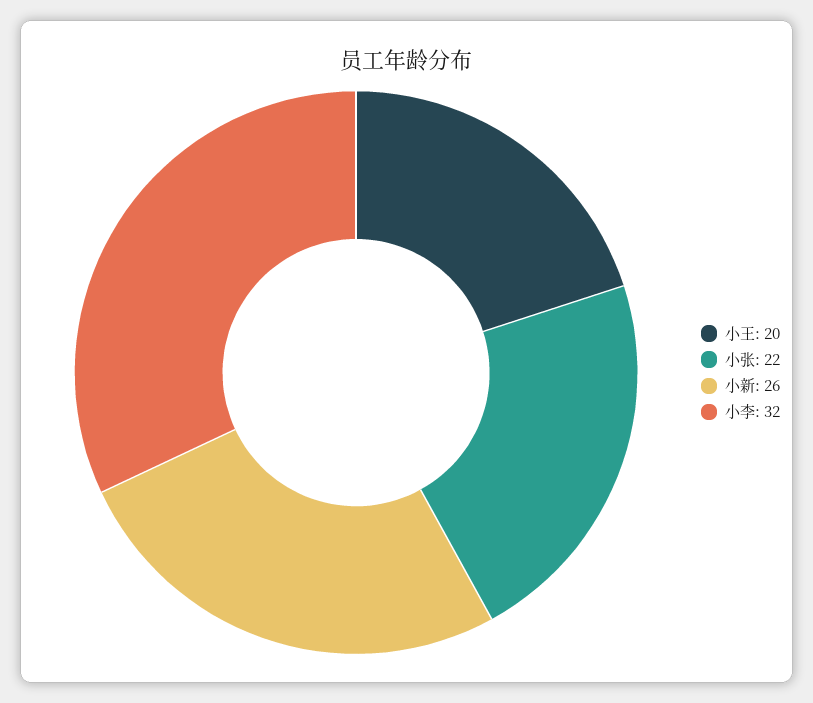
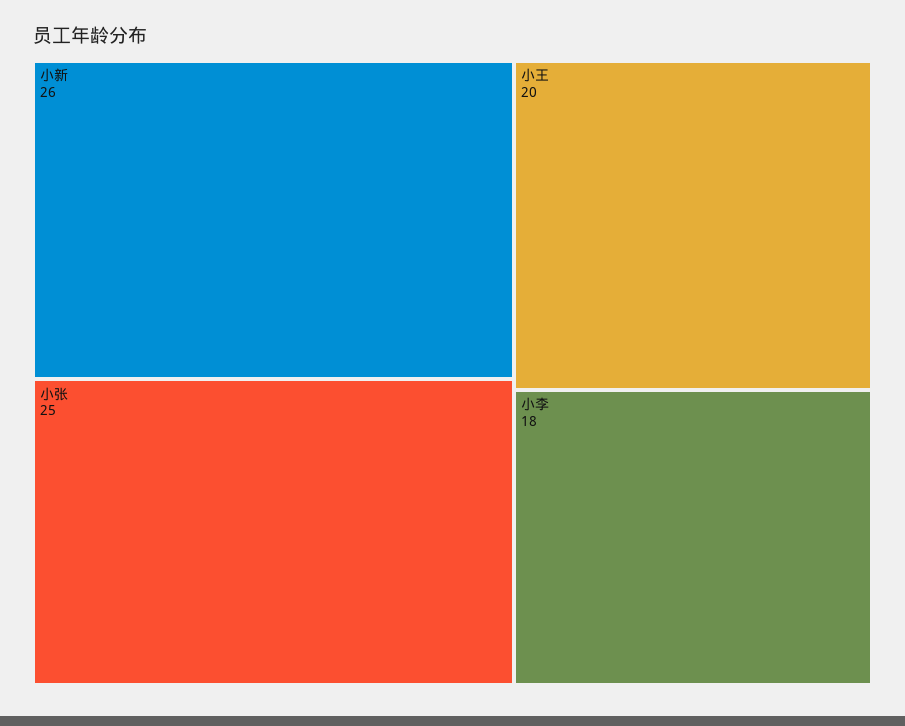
小张: 22 -> 25
小李: 32 -> 18

